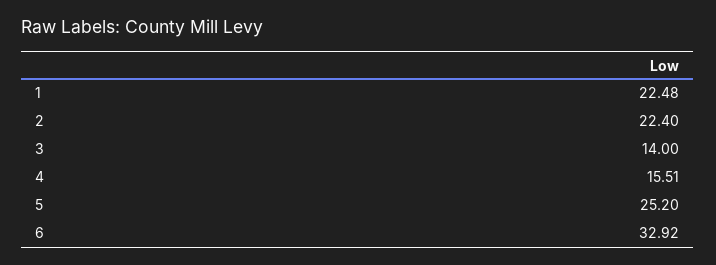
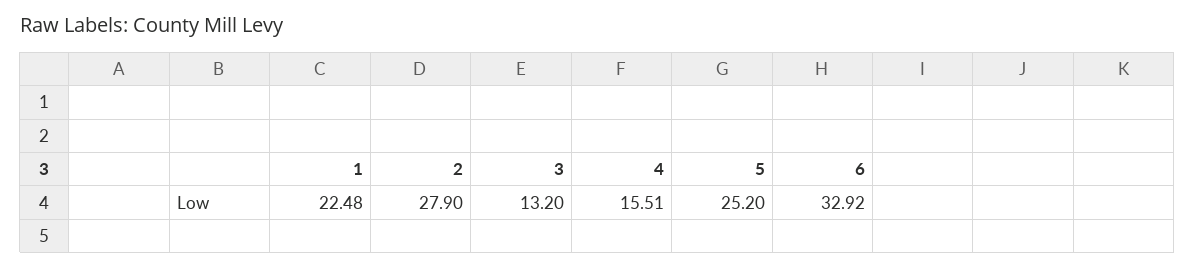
2: 22.4 -> 27.9
3: 14 -> 13.2

